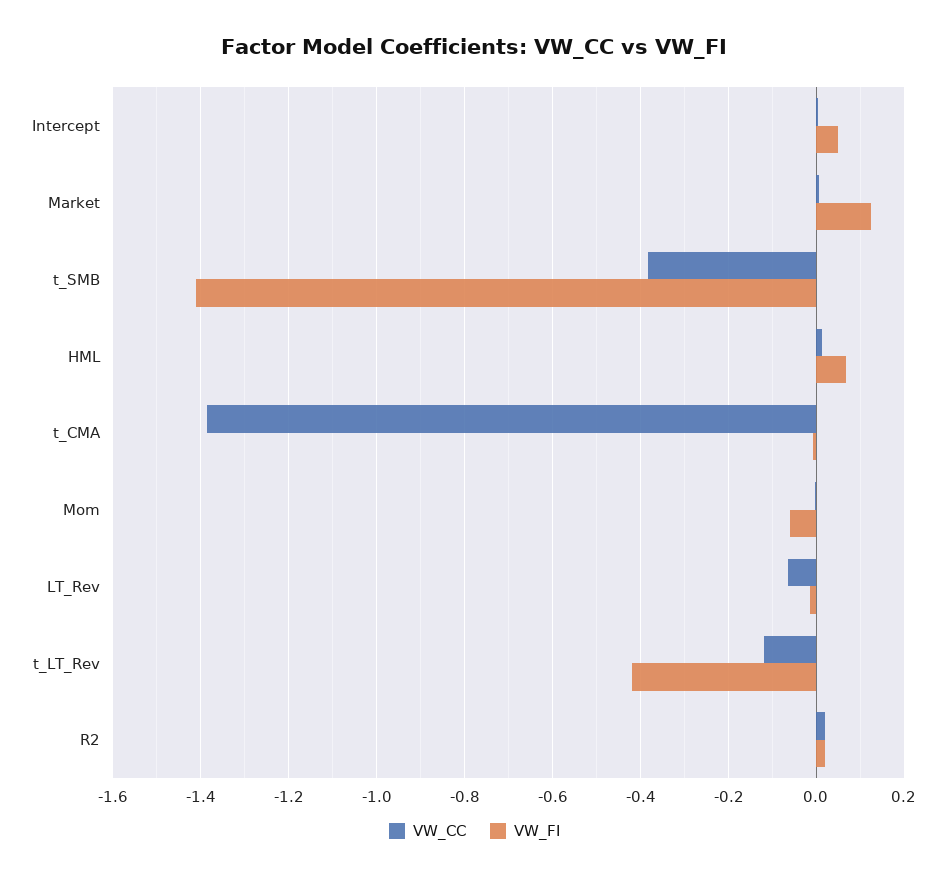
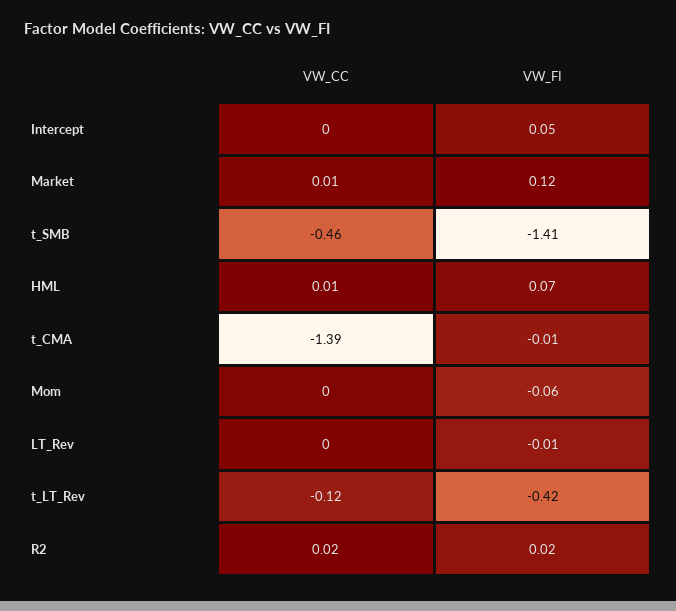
VW_CC, t_SMB: -0.38 -> -0.46
VW_CC, LT_Rev: -0.06 -> 0

